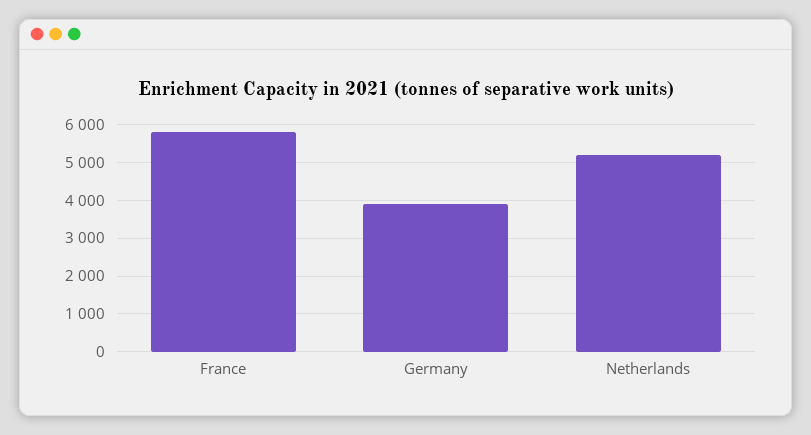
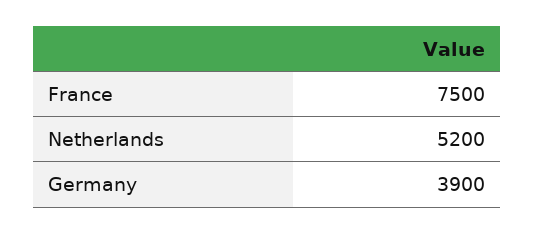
France: 5800 -> 7500

